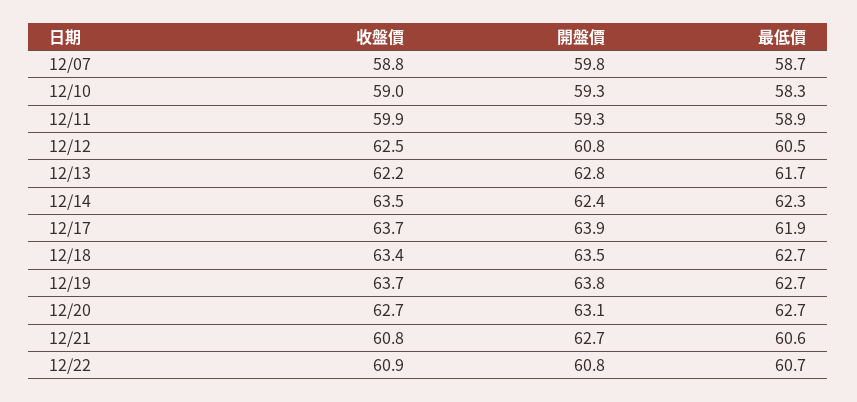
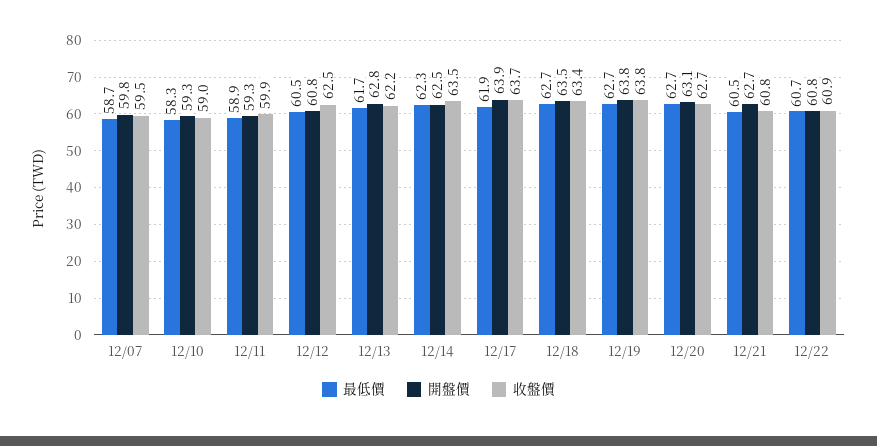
收盤價, 12/07: 58.8 -> 59.5
開盤價, 12/14: 62.4 -> 62.5
收盤價, 12/19: 63.7 -> 63.8
最低價, 12/21: 60.6 -> 60.5

